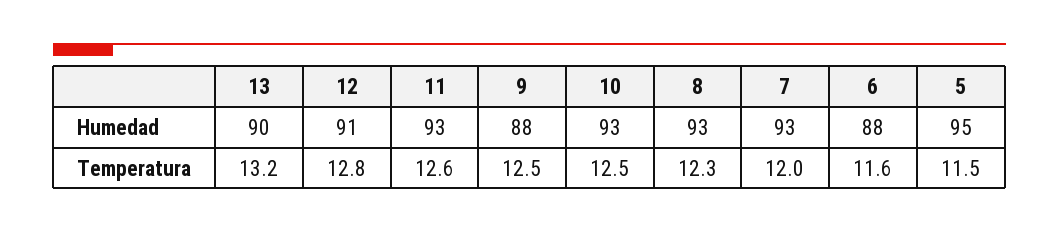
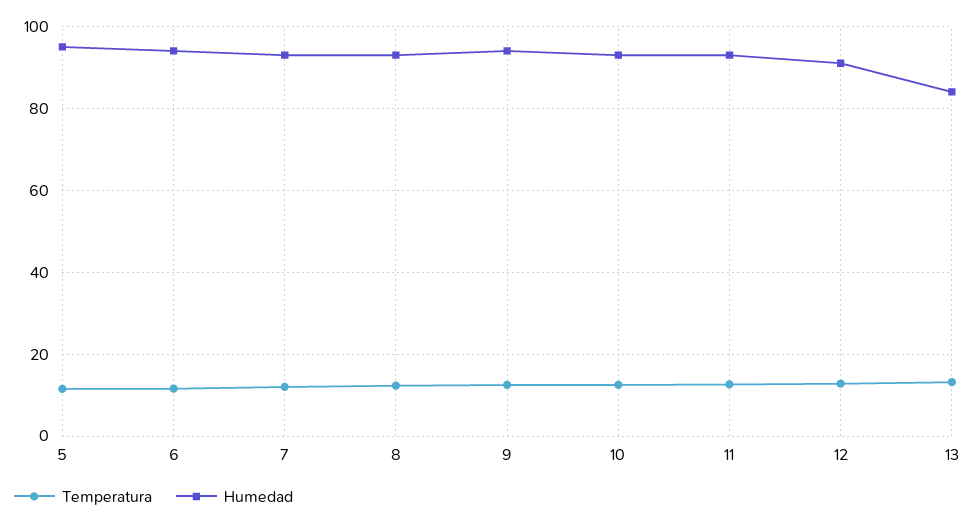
Humedad, 13: 90 -> 84
Humedad, 9: 88 -> 94
Humedad, 6: 88 -> 94

